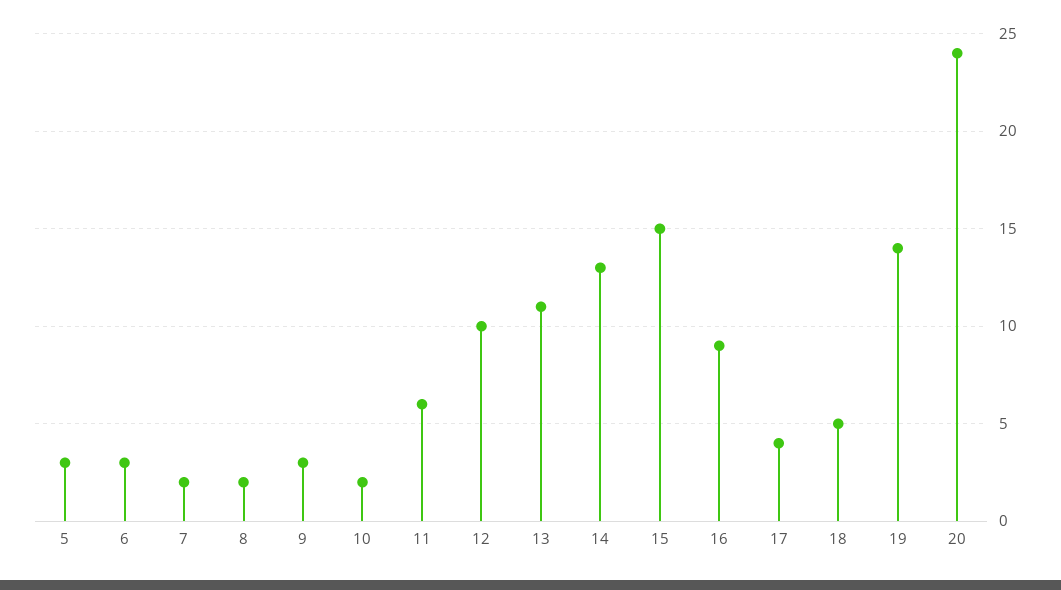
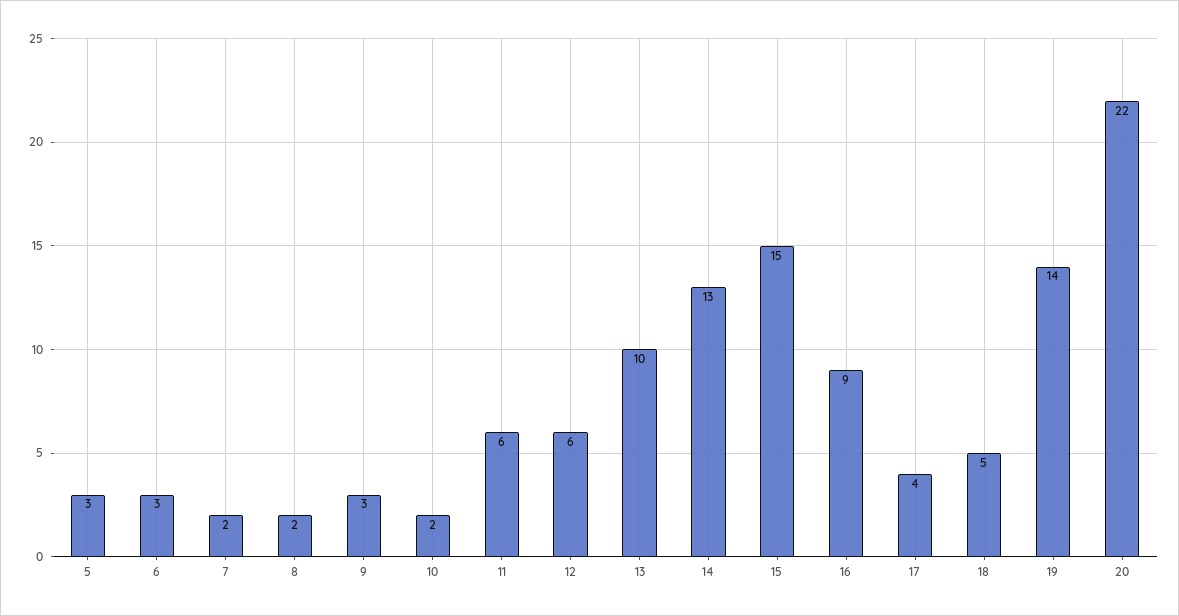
12: 10 -> 6
13: 11 -> 10
20: 24 -> 22

